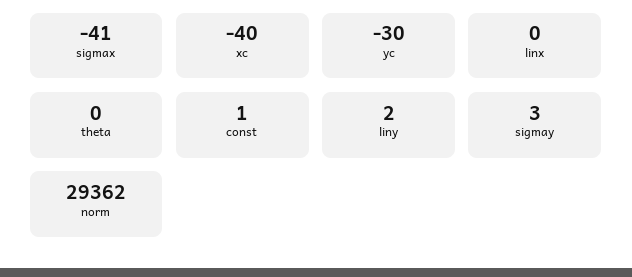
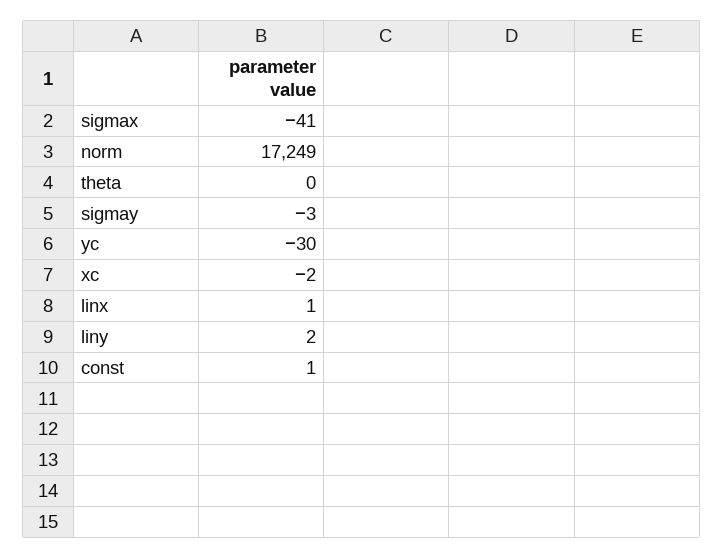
xc: -40 -> -2
linx: 0 -> 1
sigmay: 3 -> -3
norm: 29362 -> 17249

